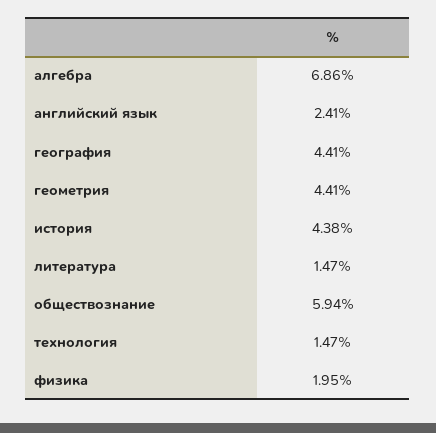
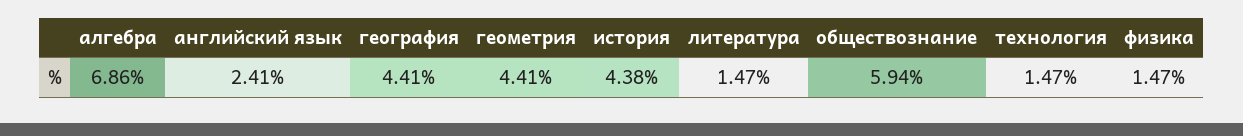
физика: 1.95 -> 1.47

